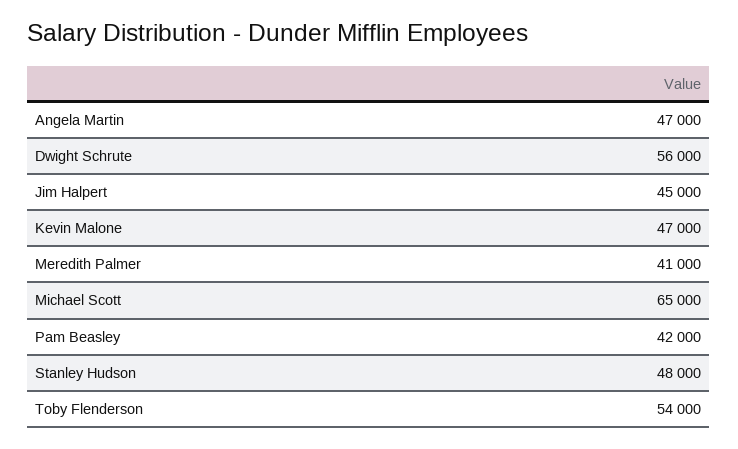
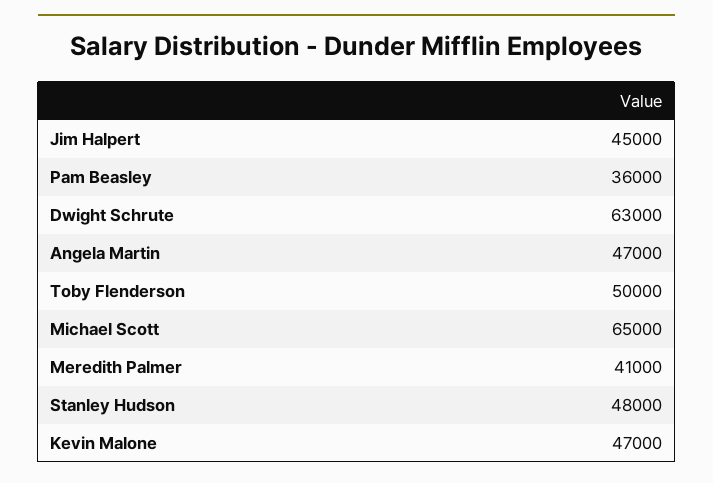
Dwight Schrute: 56000 -> 63000
Pam Beasley: 42000 -> 36000
Toby Flenderson: 54000 -> 50000

